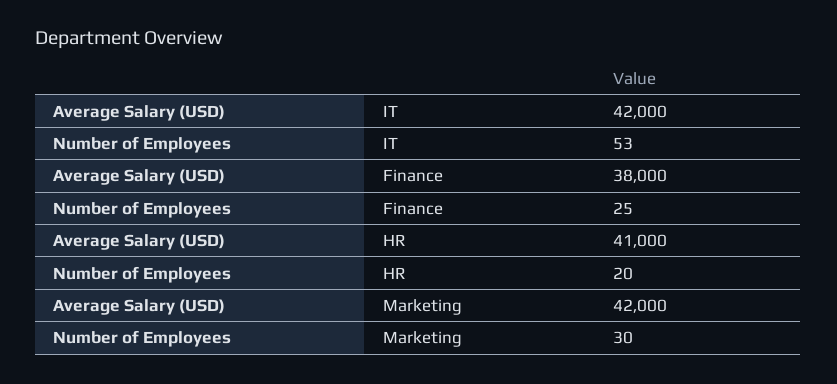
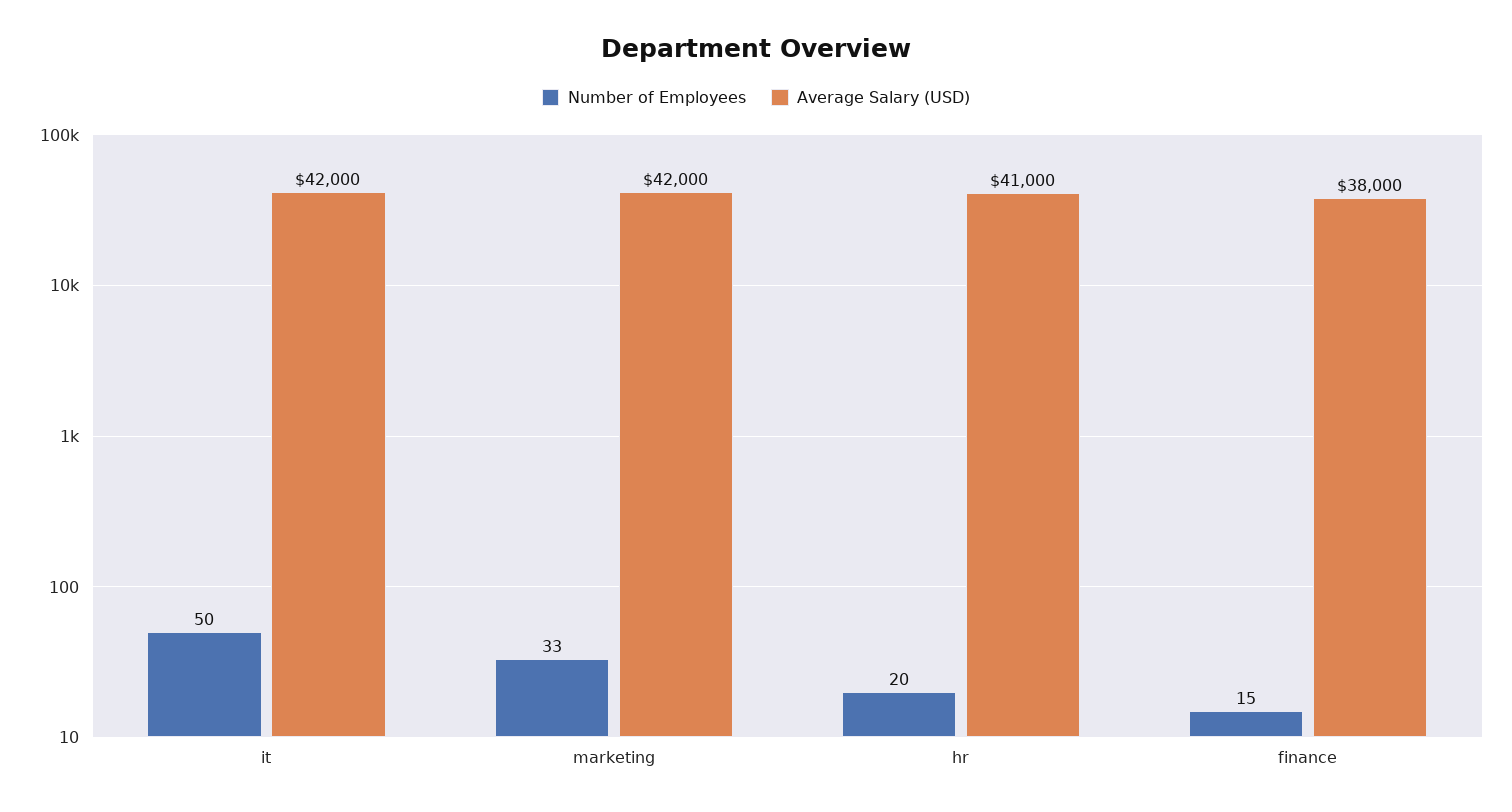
Number of Employees, IT: 53 -> 50
Number of Employees, Finance: 25 -> 15
Number of Employees, Marketing: 30 -> 33

